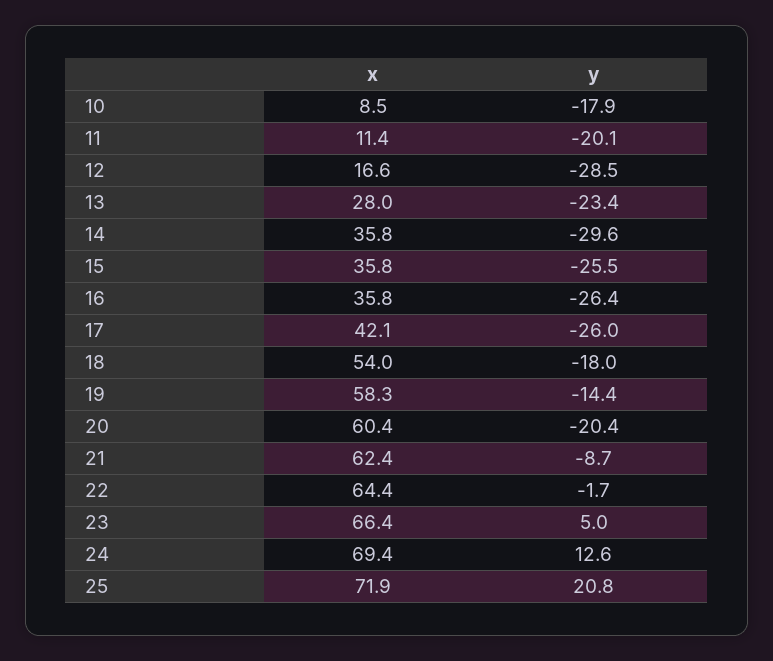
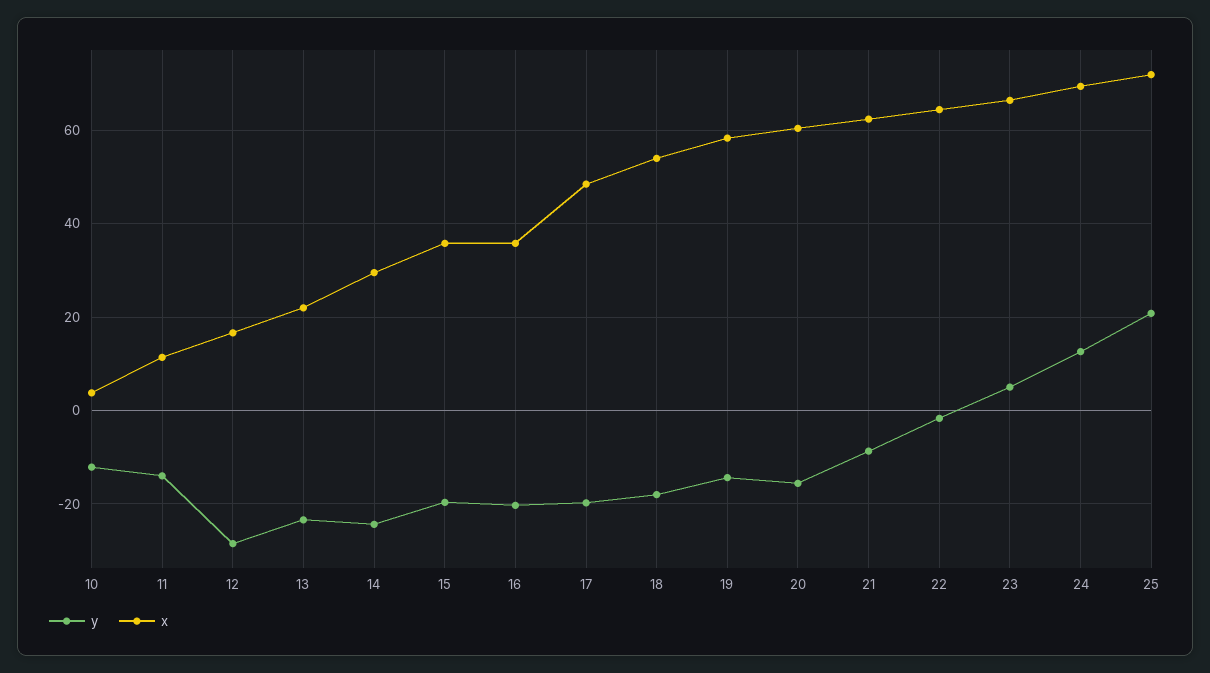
x, 10: 8.5 -> 4
y, 10: -17.9 -> -12
y, 11: -20.1 -> -14
x, 13: 28 -> 22
x, 14: 35.8 -> 30
y, 14: -29.6 -> -24
y, 15: -25.5 -> -20
y, 16: -26.4 -> -20
x, 17: 42.1 -> 48
y, 17: -26 -> -20
y, 20: -20.4 -> -16

